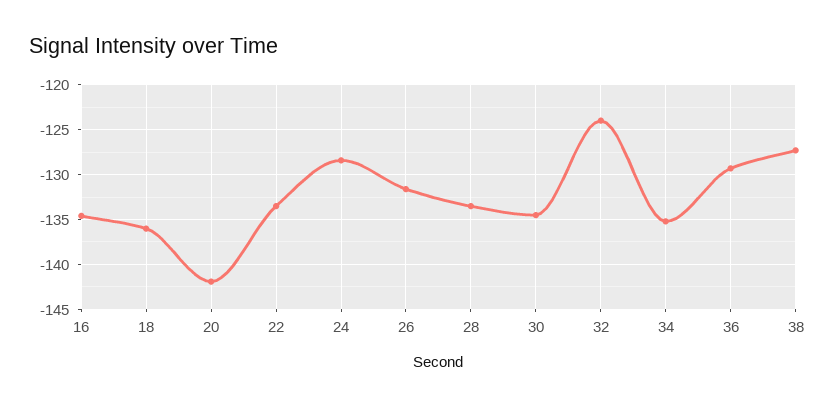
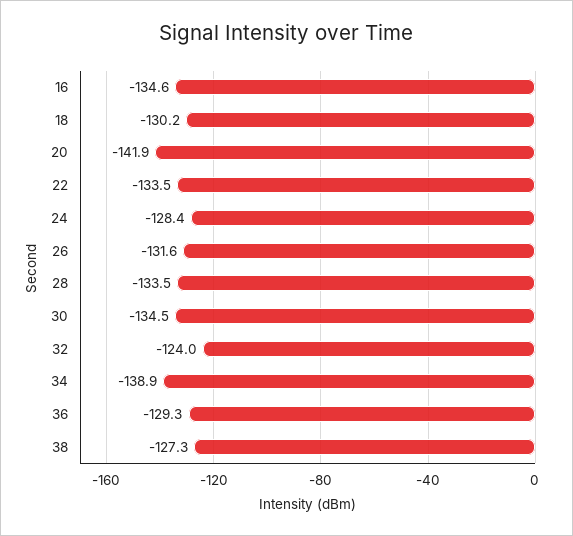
18: -136 -> -130.2
34: -135 -> -138.9

